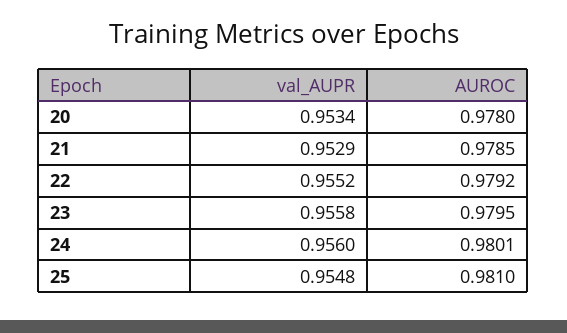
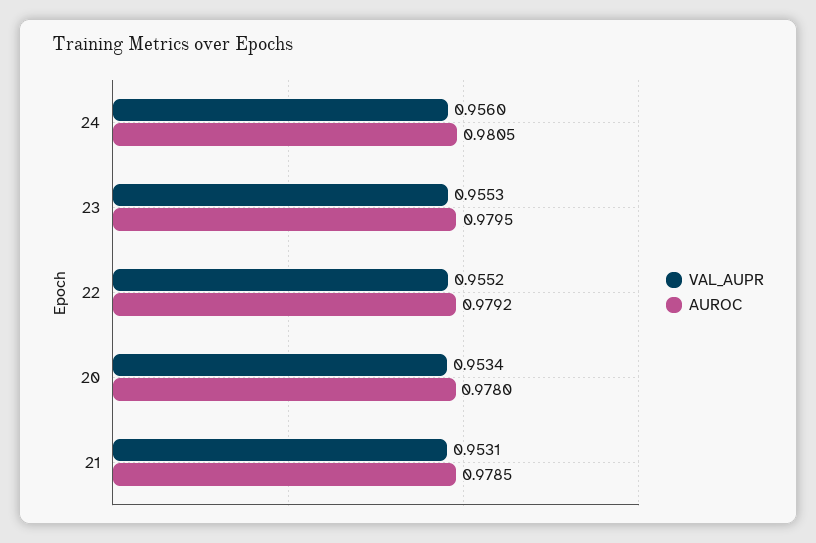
val_AUPR, 21: 0.9529 -> 0.9531
val_AUPR, 23: 0.9558 -> 0.9553
AUROC, 24: 0.9801 -> 0.9805
val_AUPR, 25: 0.9548 -> none
AUROC, 25: 0.981 -> none

